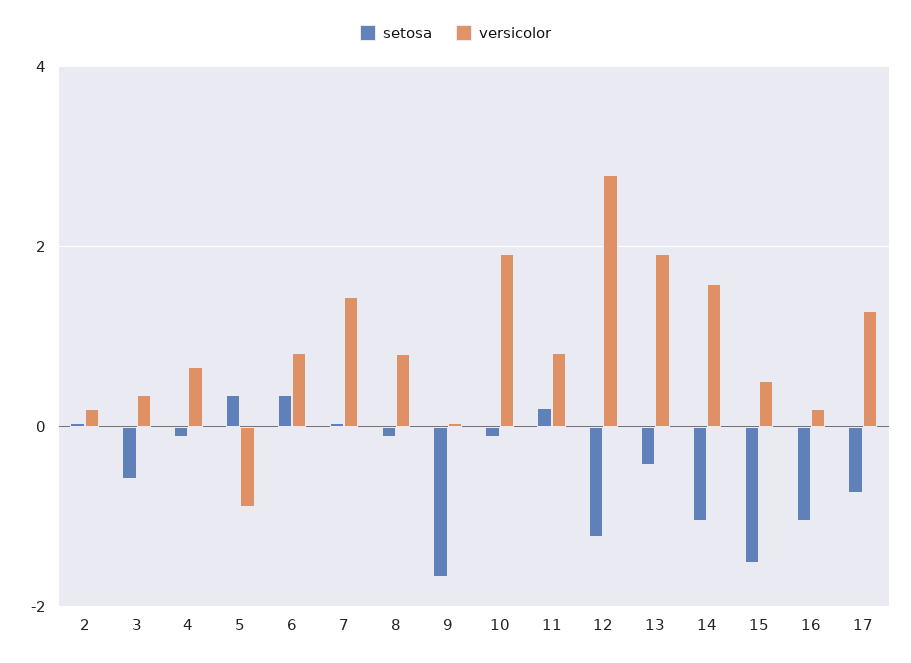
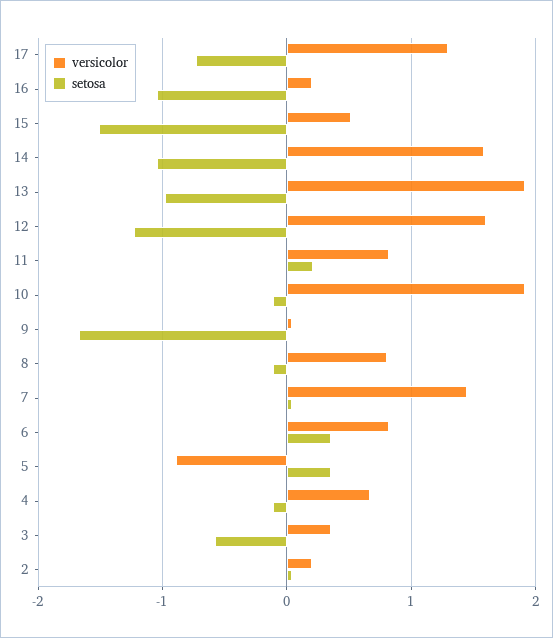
versicolor, 12: 2.8 -> 1.6
setosa, 13: -0.4 -> -1

